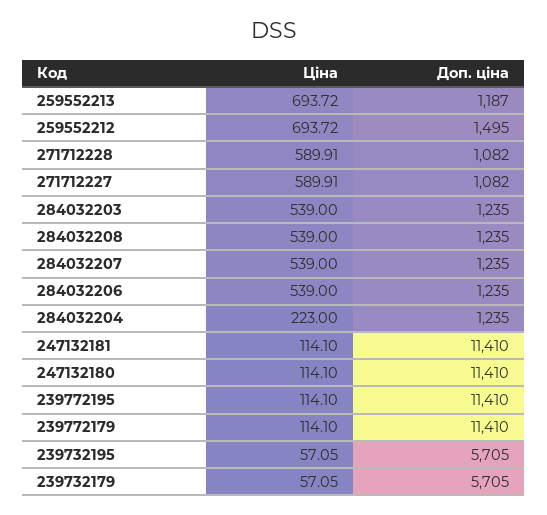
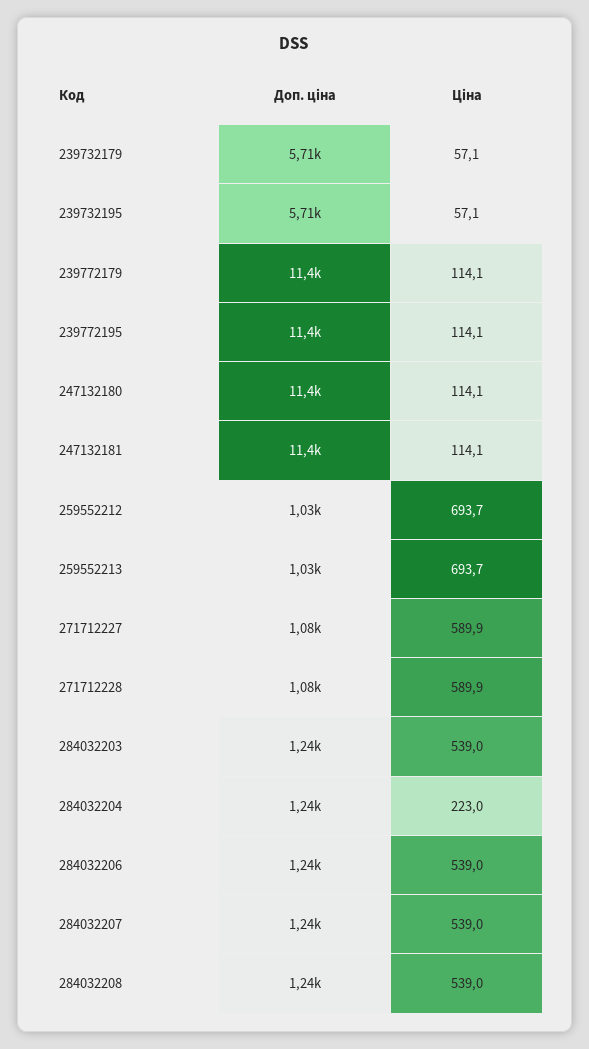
Доп. ціна, 259552213: 1187 -> 1030
Доп. ціна, 259552212: 1495 -> 1030

